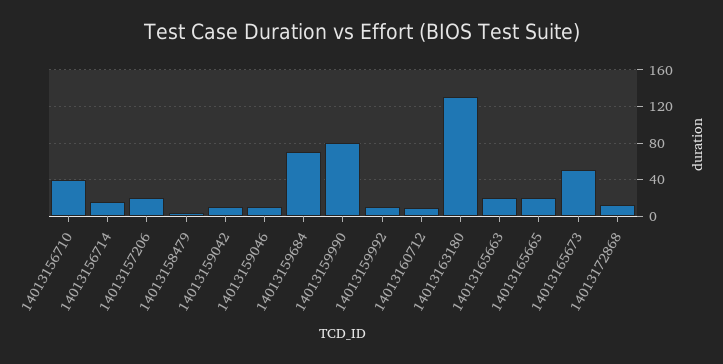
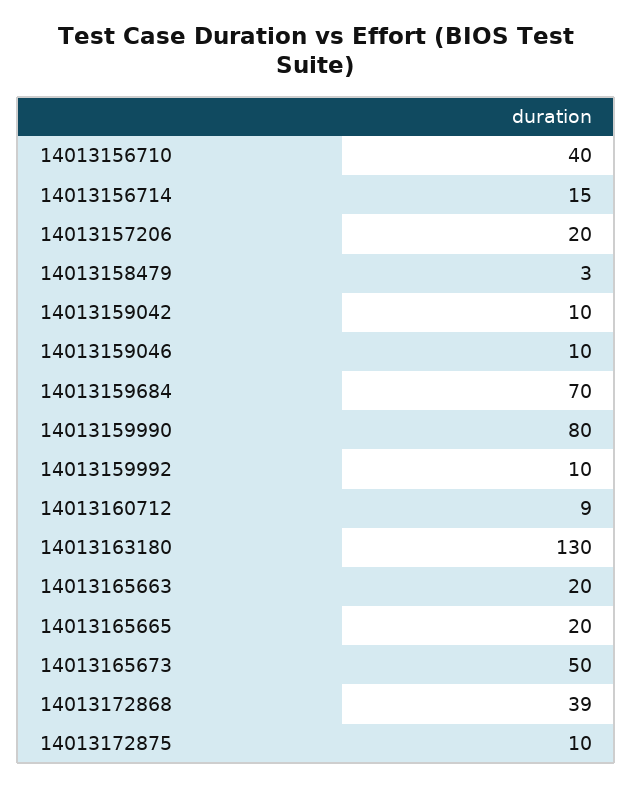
14013172868: 10 -> 39
14013172875: none -> 10

